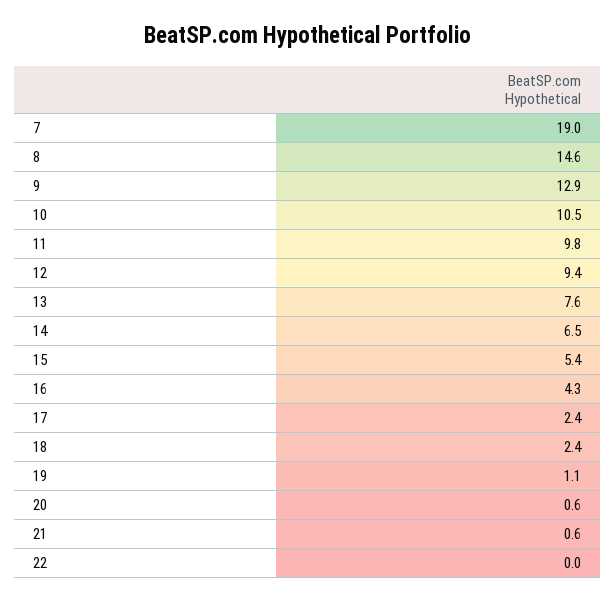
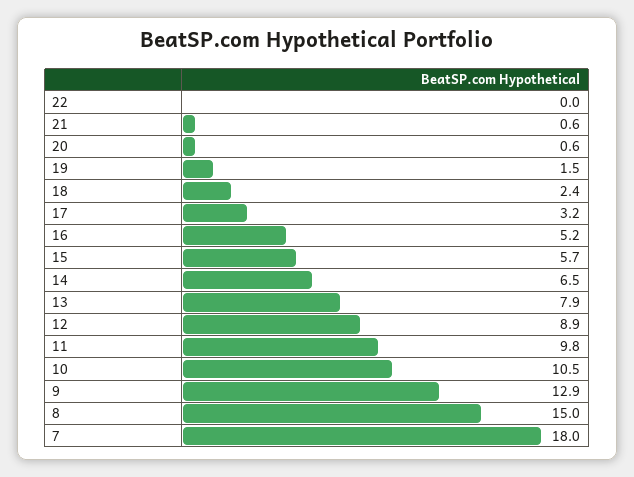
7: 19 -> 18
8: 14.6 -> 15
12: 9.4 -> 8.9
13: 7.6 -> 7.9
15: 5.4 -> 5.7
16: 4.3 -> 5.2
17: 2.4 -> 3.2
19: 1.1 -> 1.5

